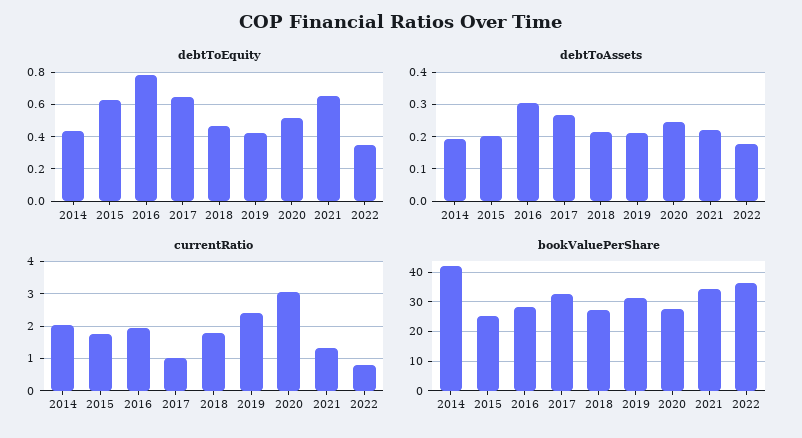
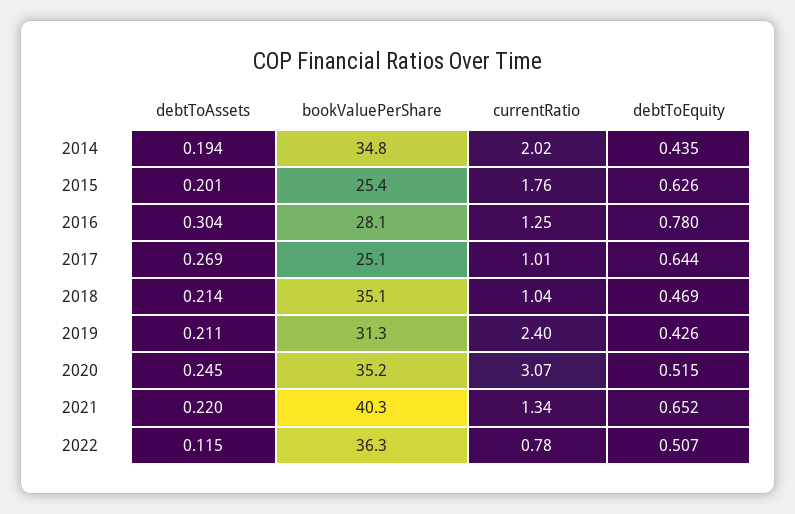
debtToEquity, 2022: 0.35 -> 0.507
debtToAssets, 2022: 0.18 -> 0.115
currentRatio, 2016: 2 -> 1.25
currentRatio, 2018: 1.8 -> 1.04
bookValuePerShare, 2014: 42.5 -> 34.8
bookValuePerShare, 2017: 32.5 -> 25.1
bookValuePerShare, 2018: 27.5 -> 35.1
bookValuePerShare, 2020: 27.5 -> 35.2
bookValuePerShare, 2021: 35 -> 40.3

